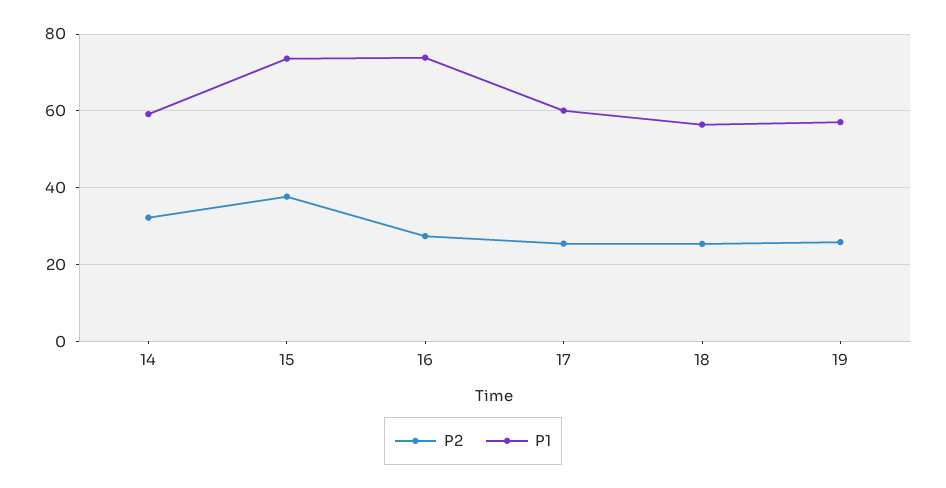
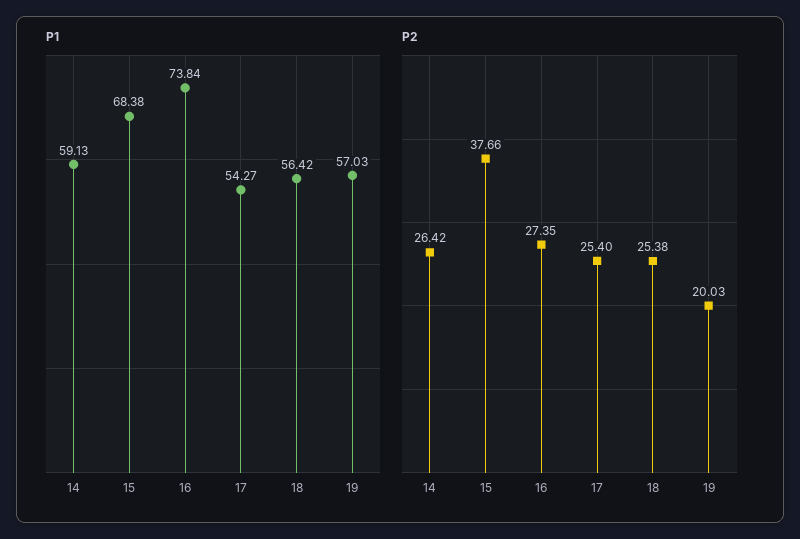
P2, 14: 32 -> 26.42
P1, 15: 74 -> 68.38
P1, 17: 60 -> 54.27
P2, 19: 26 -> 20.03

